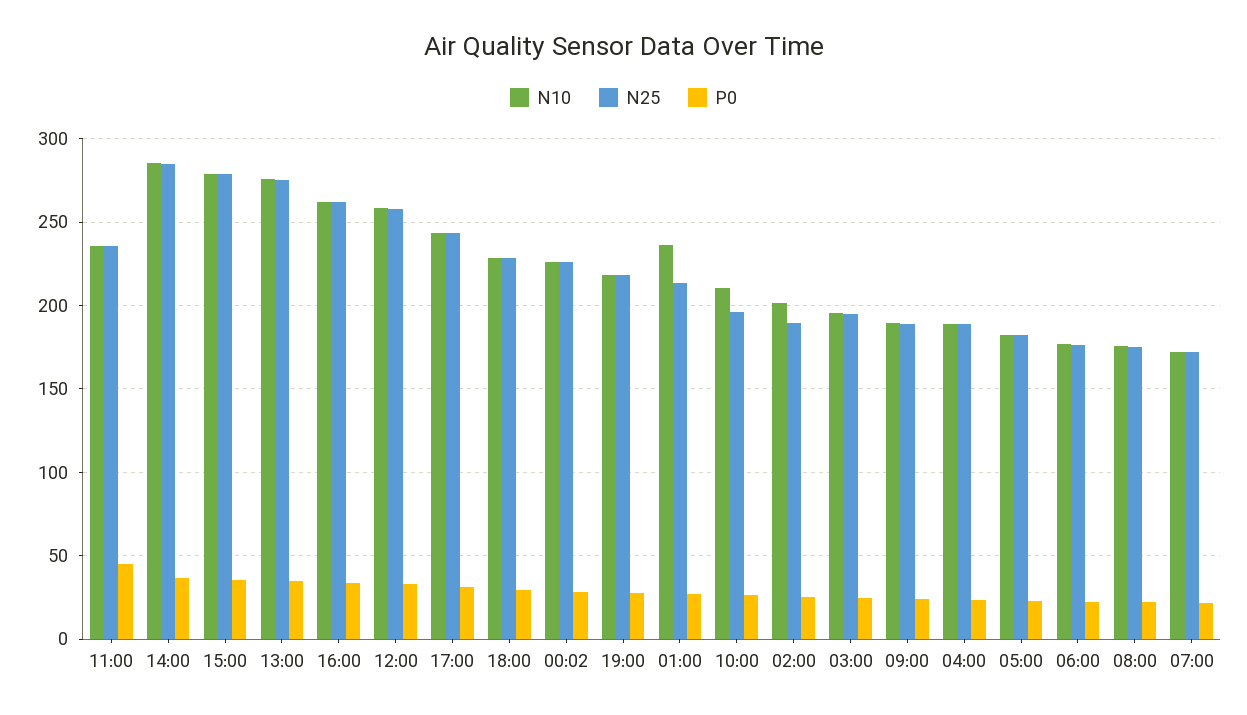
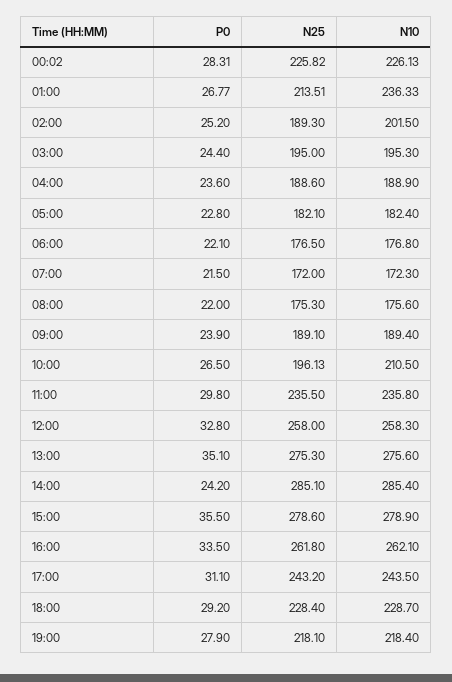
P0, 11:00: 45 -> 29.8
P0, 14:00: 35 -> 24.2

